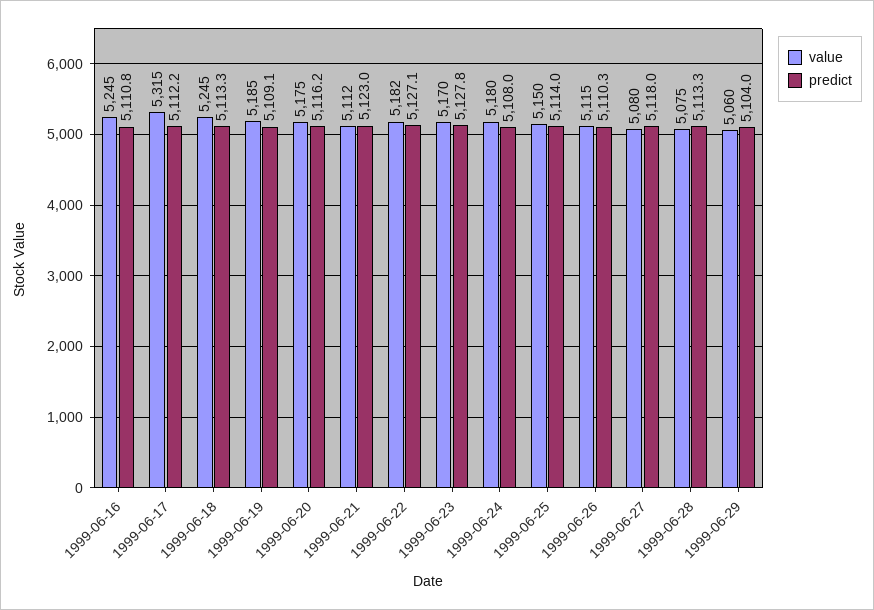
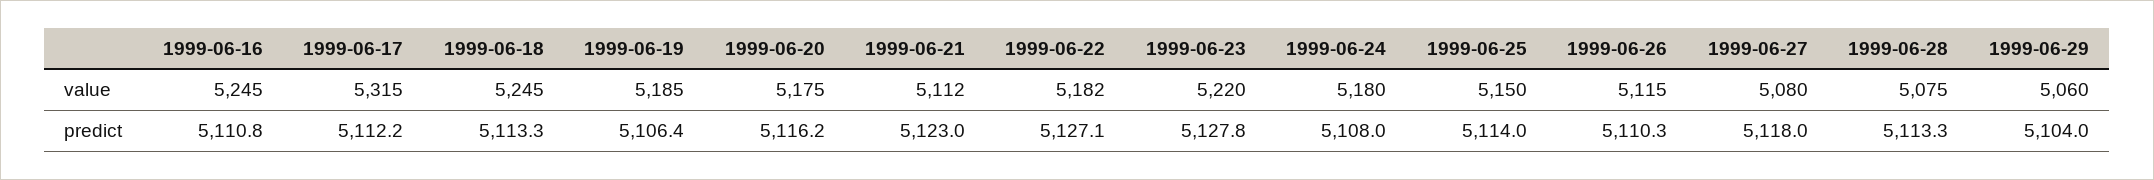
predict, 1999-06-19: 5109.1 -> 5106.4
value, 1999-06-23: 5170 -> 5220

